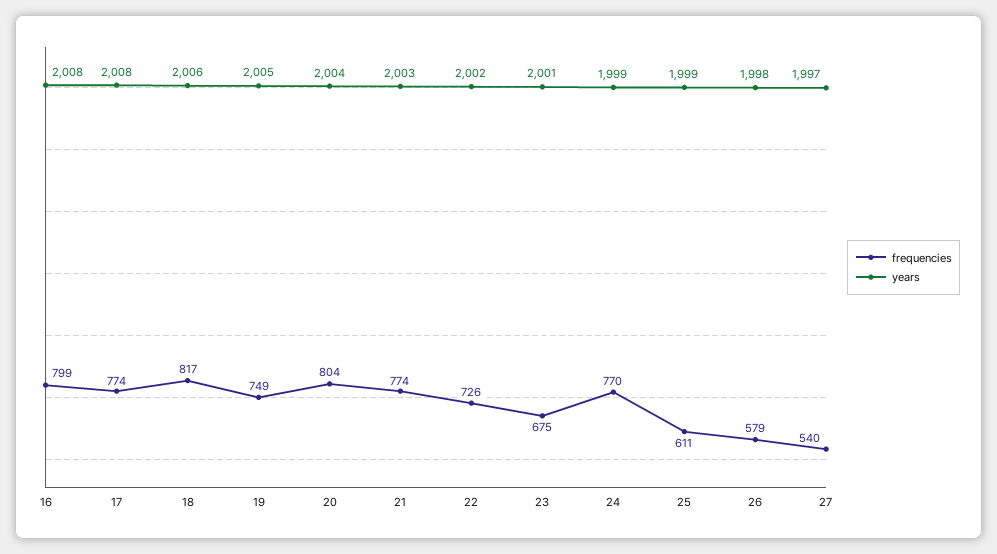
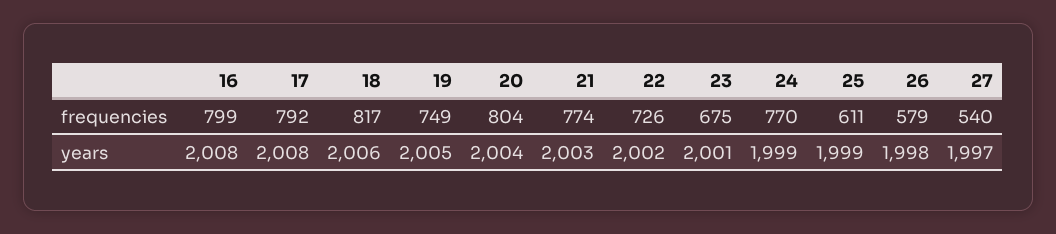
frequencies, 17: 774 -> 792

